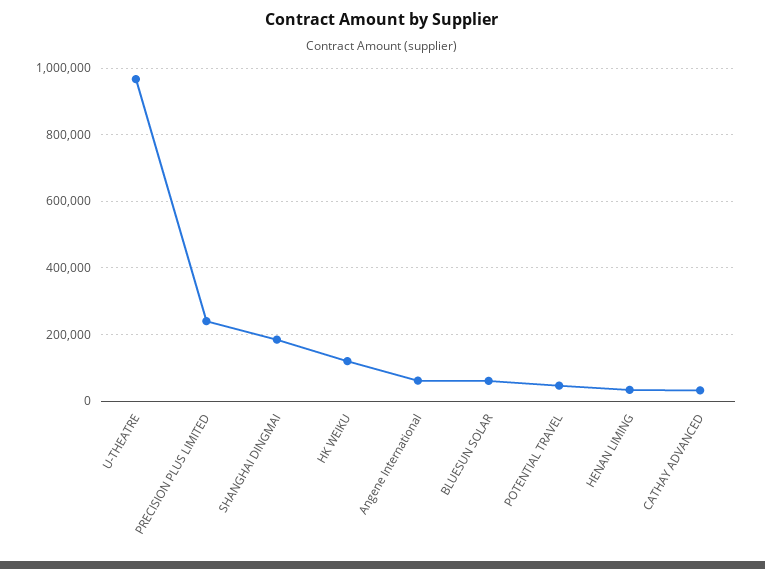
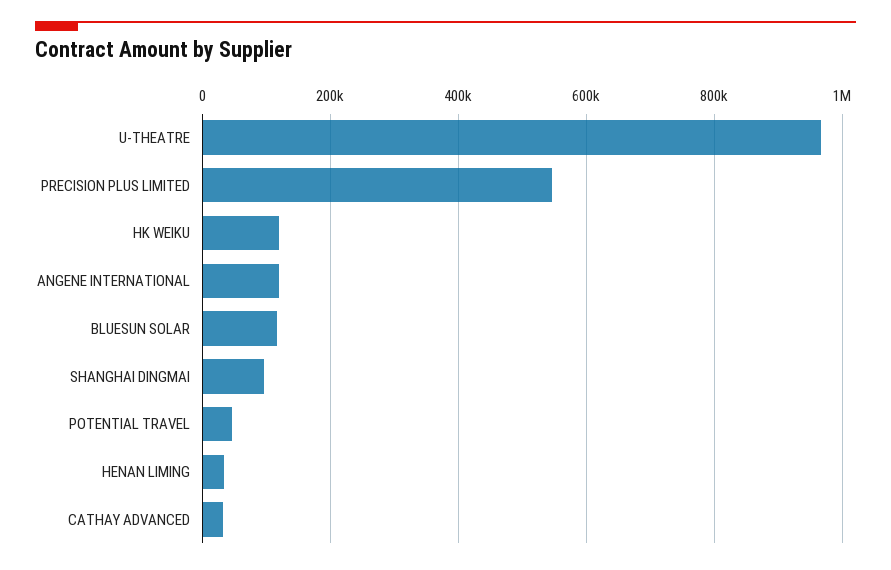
PRECISION PLUS LIMITED: 240000 -> 540000
SHANGHAI DINGMAI: 180000 -> 100000
Angene International: 60000 -> 120000
BLUESUN SOLAR: 60000 -> 120000

